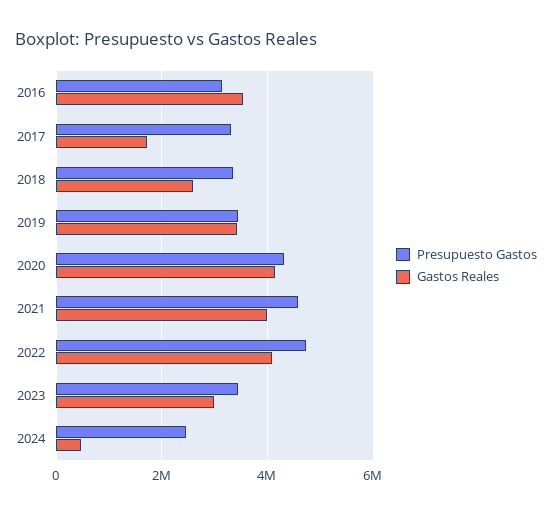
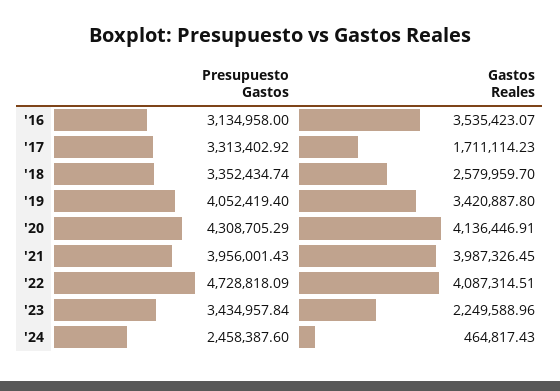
Presupuesto Gastos, 2019: 3400000 -> 4052419.4
Presupuesto Gastos, 2021: 4600000 -> 3956001.43
Gastos Reales, 2023: 3000000 -> 2249588.96

